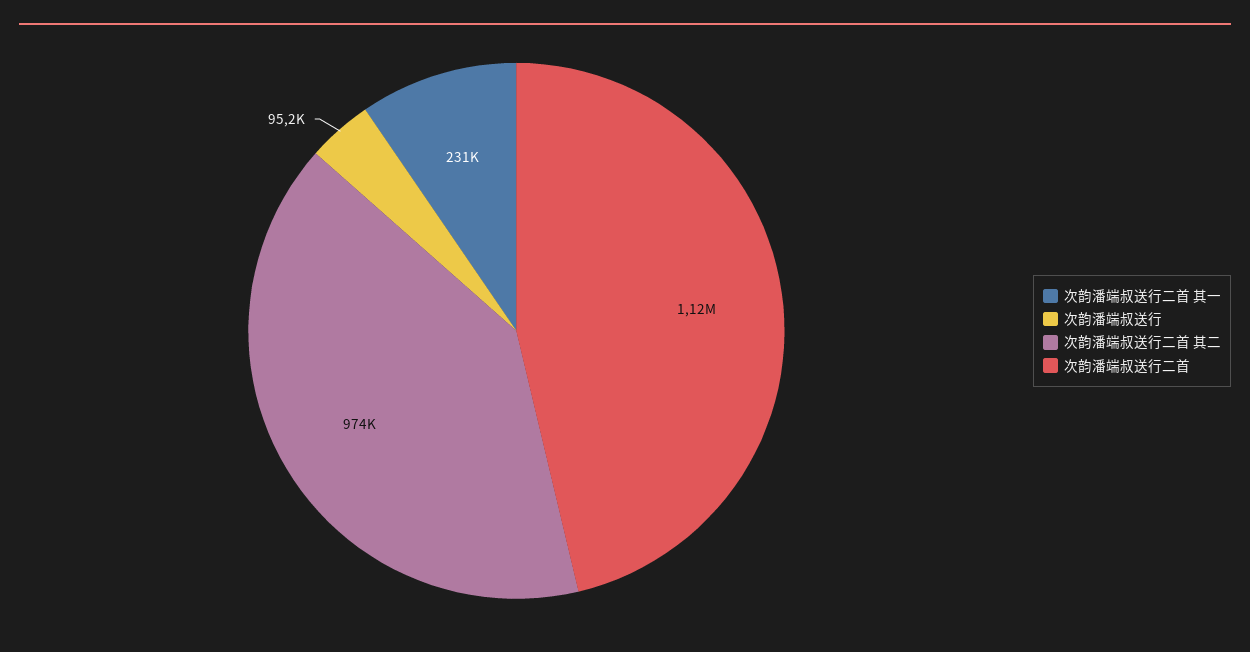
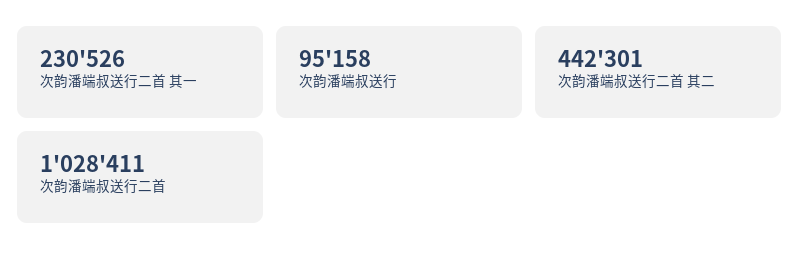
次韵潘端叔送行二首 其二: 974000 -> 442301
次韵潘端叔送行二首: 1120000 -> 1028411

